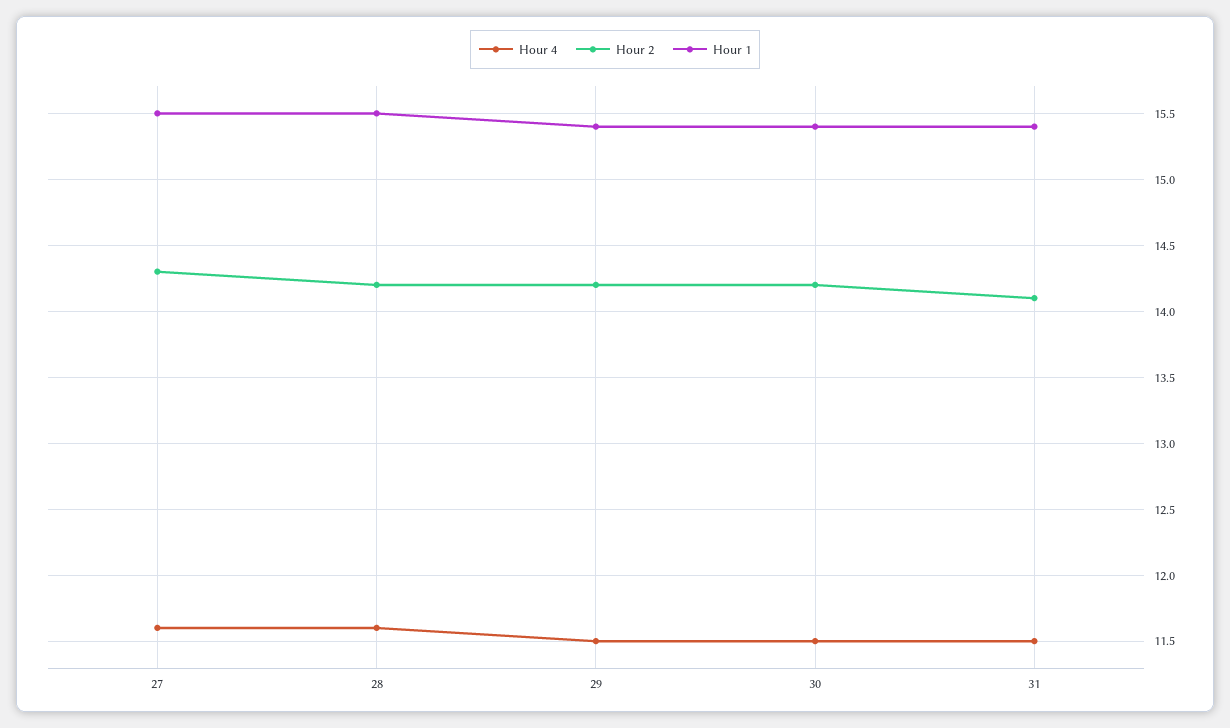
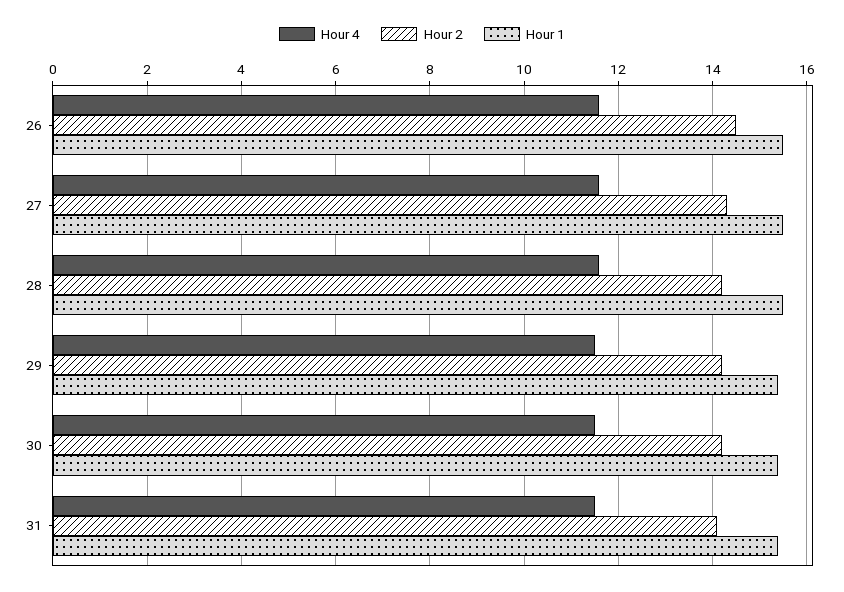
Hour 4, 26: none -> 11.5
Hour 2, 26: none -> 14.5
Hour 1, 26: none -> 15.5

